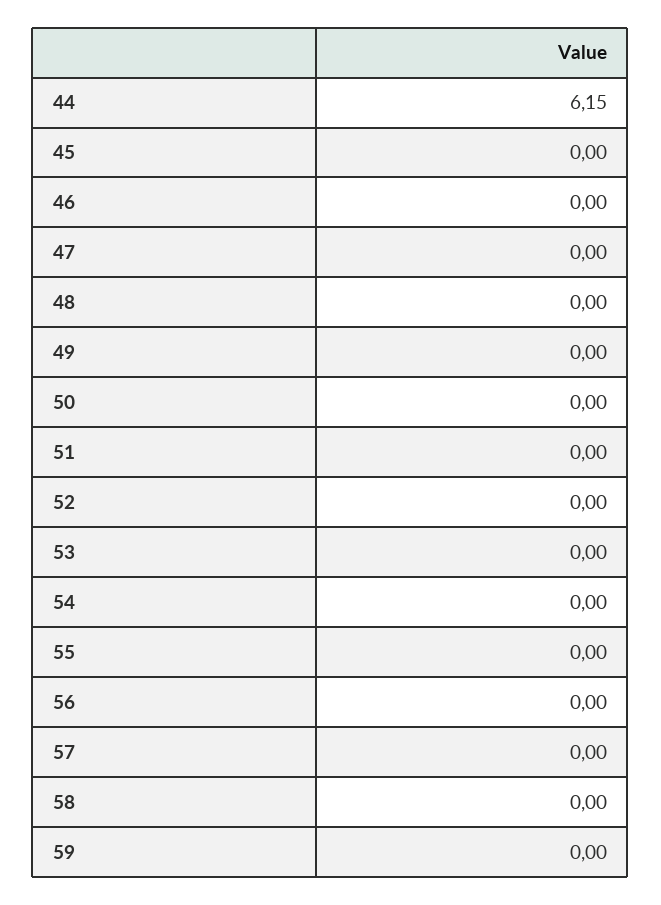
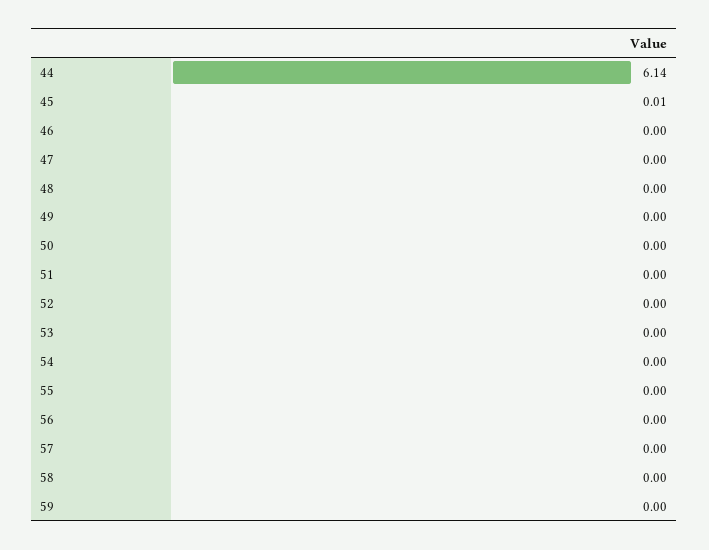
44: 6.15 -> 6.14
45: 0 -> 0.01

